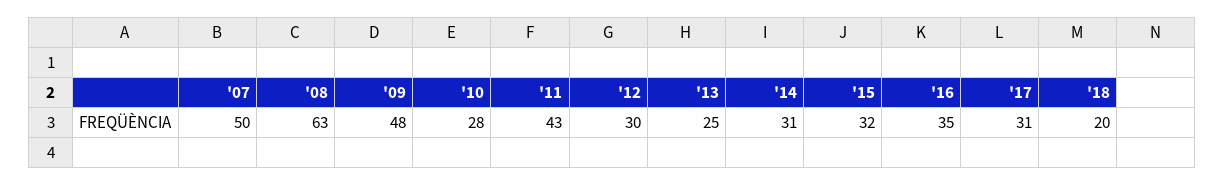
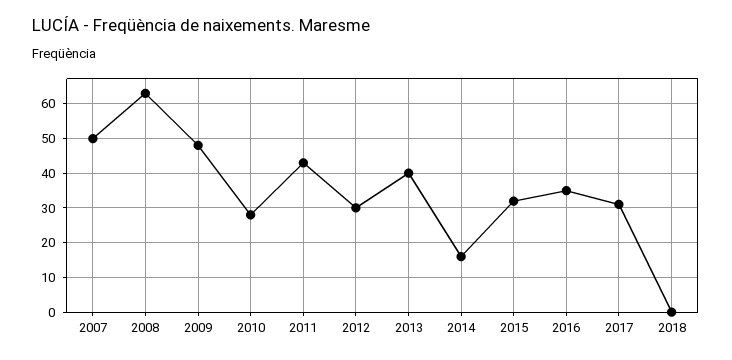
'13: 25 -> 40
'14: 31 -> 15
'18: 20 -> 0

